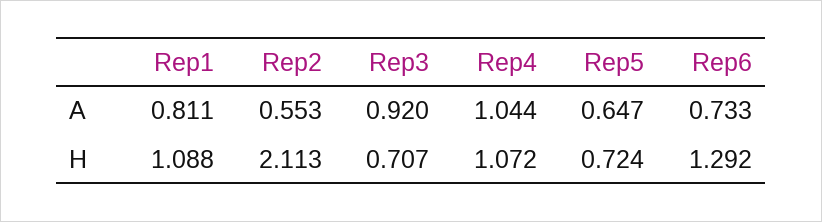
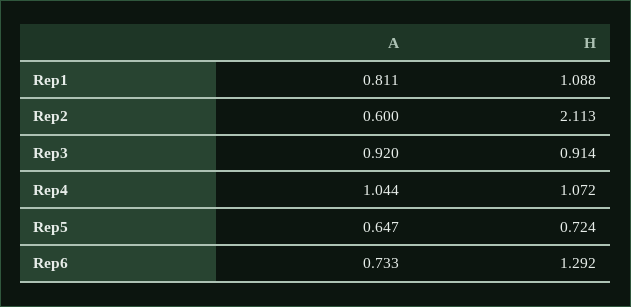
Rep2, A: 0.553 -> 0.6
Rep3, H: 0.707 -> 0.914

